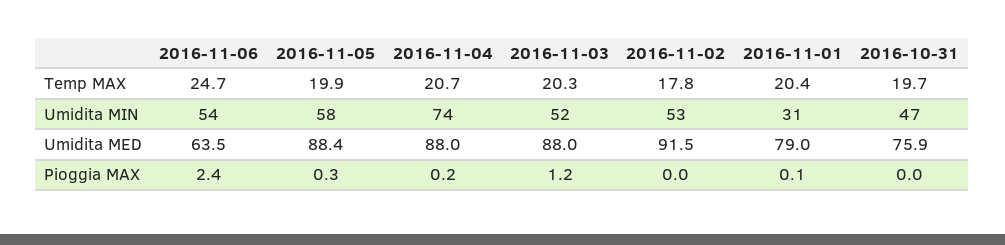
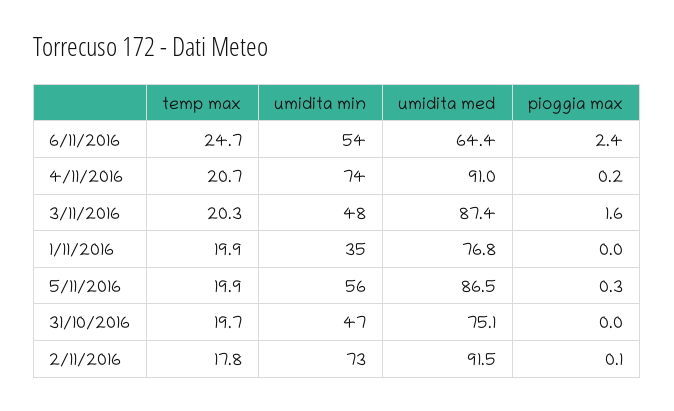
2016-11-01, Temp MAX: 20.4 -> 19.9
2016-11-05, Umidita MIN: 58 -> 56
2016-11-03, Umidita MIN: 52 -> 48
2016-11-02, Umidita MIN: 53 -> 73
2016-11-01, Umidita MIN: 31 -> 35
2016-11-06, Umidita MED: 63.5 -> 64.4
2016-11-05, Umidita MED: 88.4 -> 86.5
2016-11-04, Umidita MED: 88 -> 91
2016-11-03, Umidita MED: 88 -> 87.4
2016-11-01, Umidita MED: 79 -> 76.8
2016-10-31, Umidita MED: 75.9 -> 75.1
2016-11-03, Pioggia MAX: 1.2 -> 1.6
2016-11-02, Pioggia MAX: 0 -> 0.1
2016-11-01, Pioggia MAX: 0.1 -> 0

